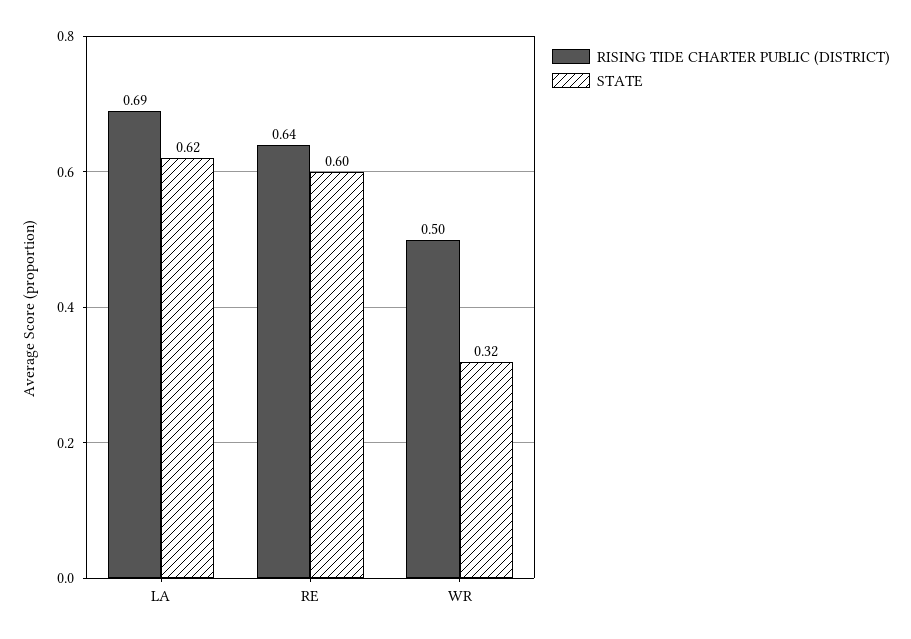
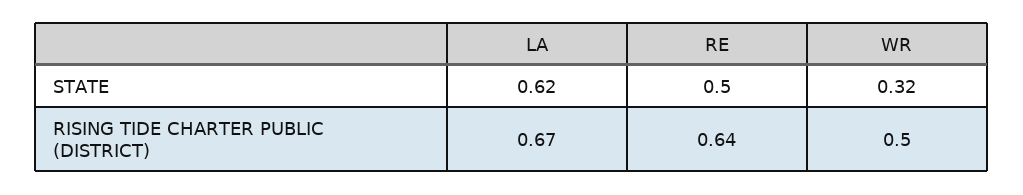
RISING TIDE CHARTER PUBLIC (DISTRICT), LA: 0.69 -> 0.67
STATE, RE: 0.6 -> 0.5

